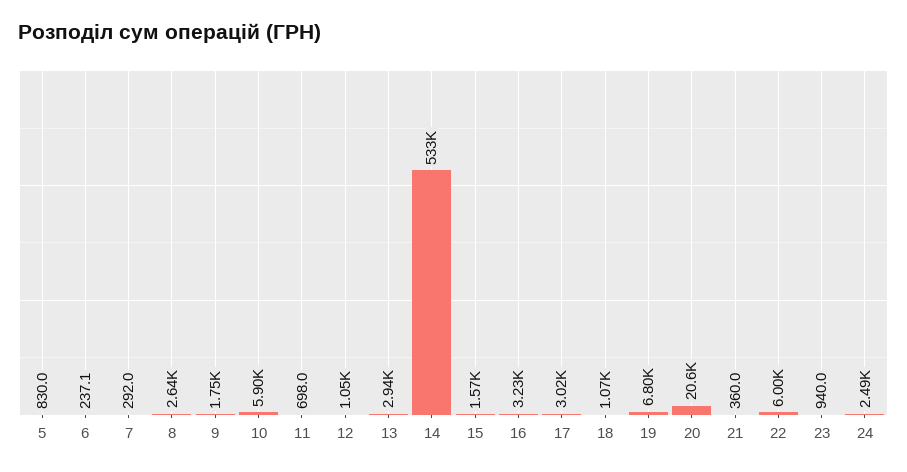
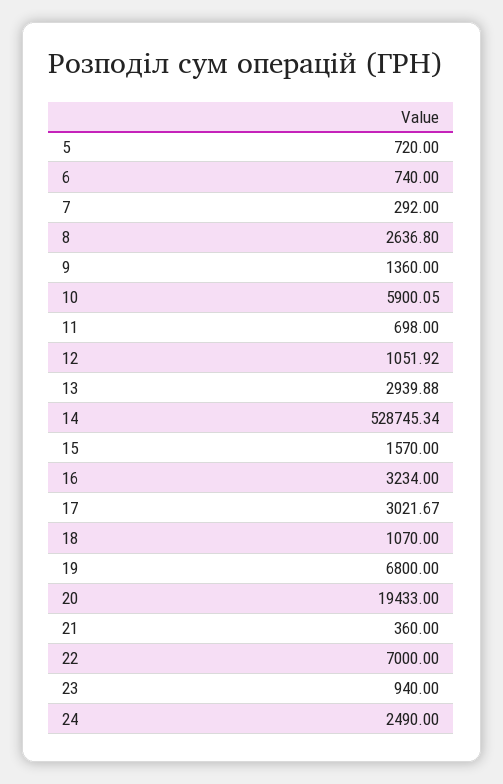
5: 830 -> 720
6: 237.1 -> 740
9: 1750 -> 1360
14: 533000 -> 528745.34
20: 20600 -> 19433
22: 6000 -> 7000

